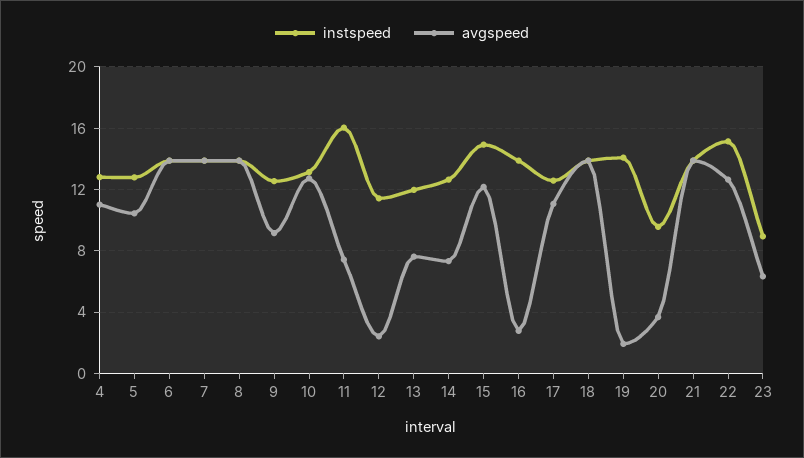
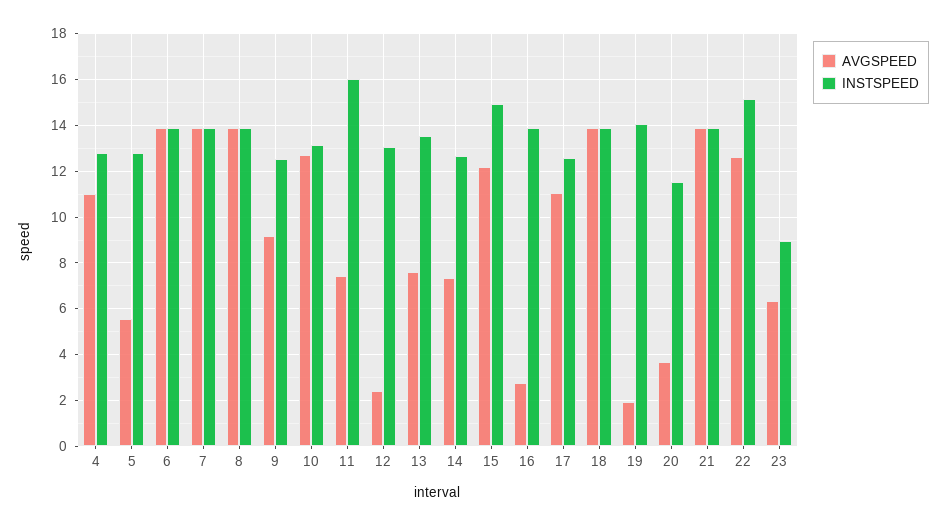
avgspeed, 5: 10.5 -> 5.5
instspeed, 12: 11.5 -> 13
instspeed, 13: 12 -> 13.5
instspeed, 20: 9.5 -> 11.5

